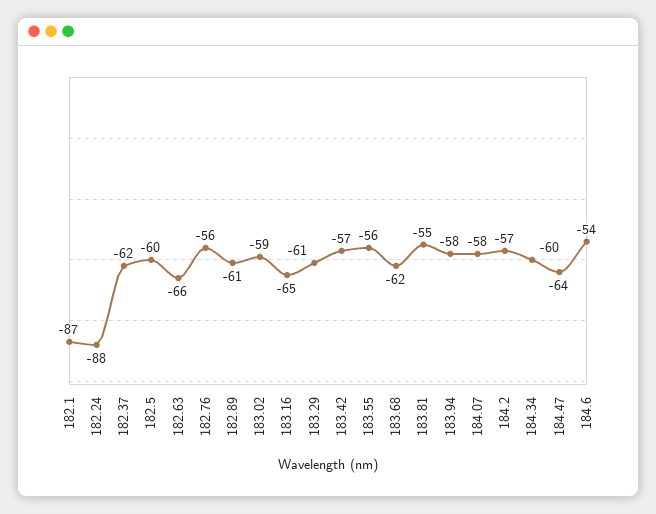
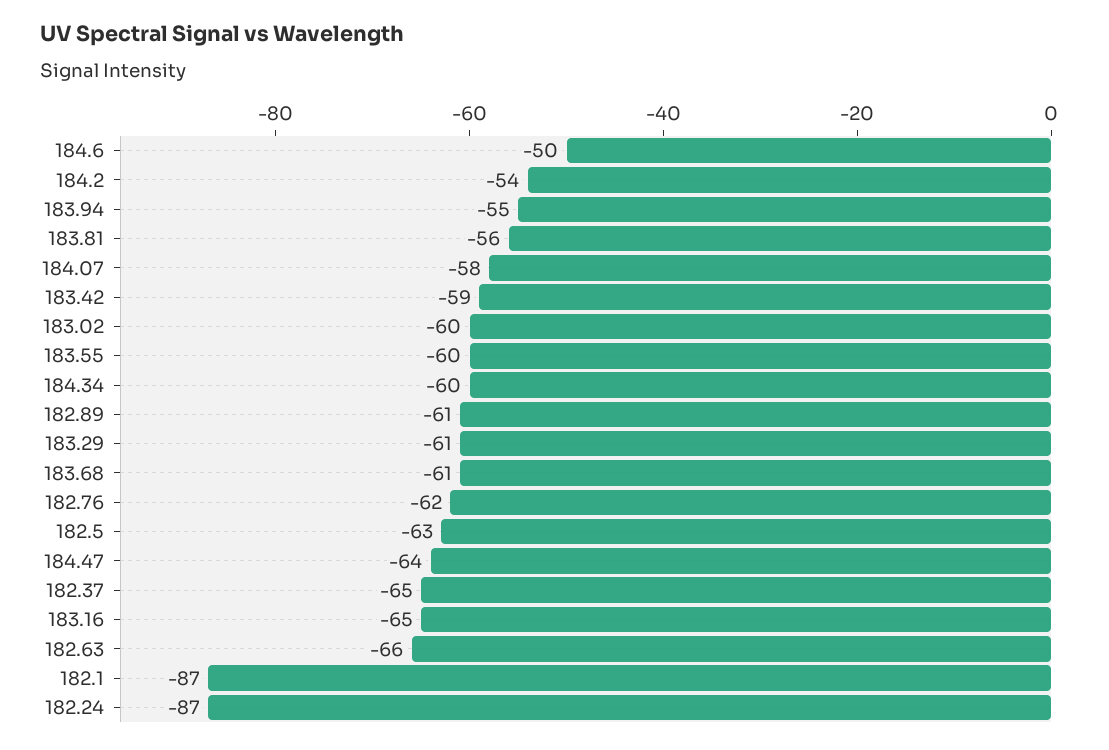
182.24: -88 -> -87
182.37: -62 -> -65
182.5: -60 -> -63
182.76: -56 -> -62
183.02: -59 -> -60
183.42: -57 -> -59
183.55: -56 -> -60
183.68: -62 -> -61
183.81: -55 -> -56
183.94: -58 -> -55
184.2: -57 -> -54
184.6: -54 -> -50

